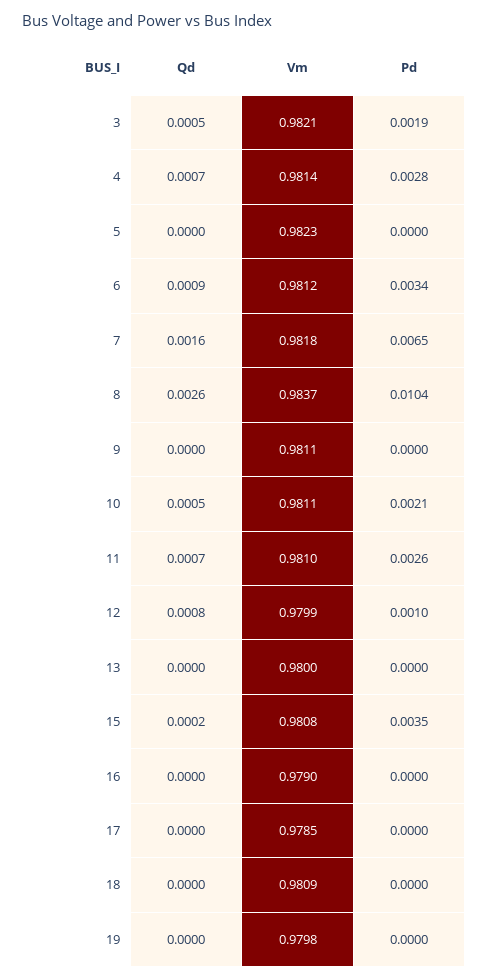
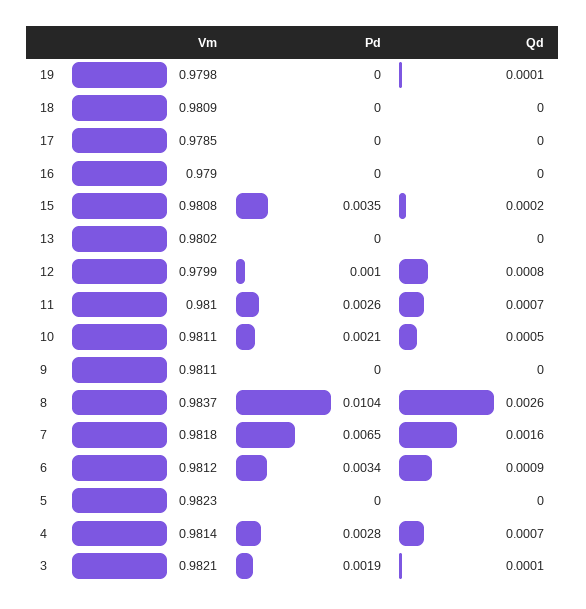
Qd, 3: 0.0005 -> 0.0001
Vm, 13: 0.98 -> 0.9802
Qd, 19: 0 -> 0.0001

